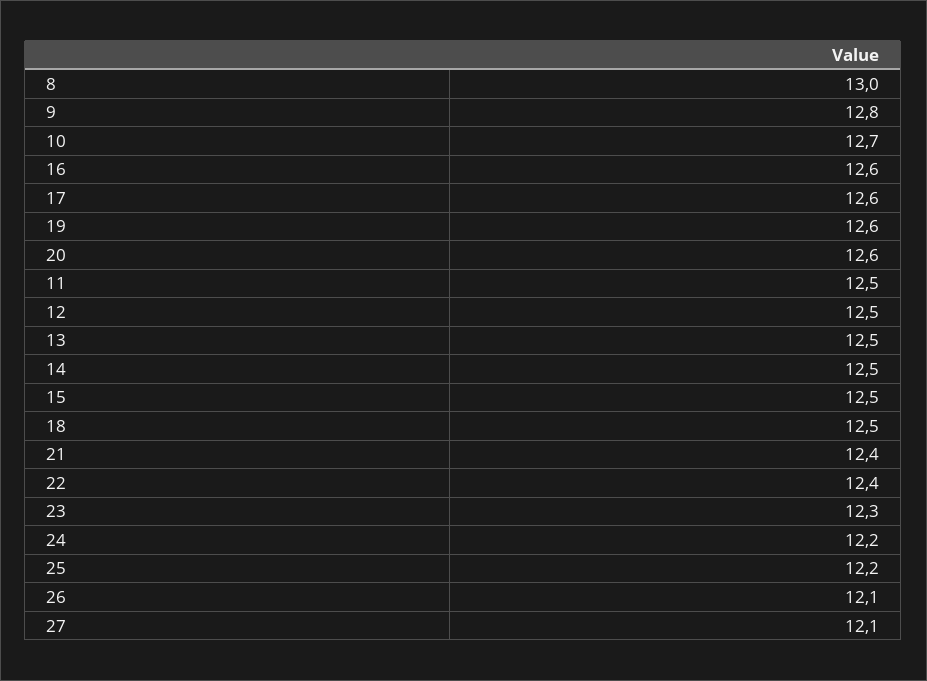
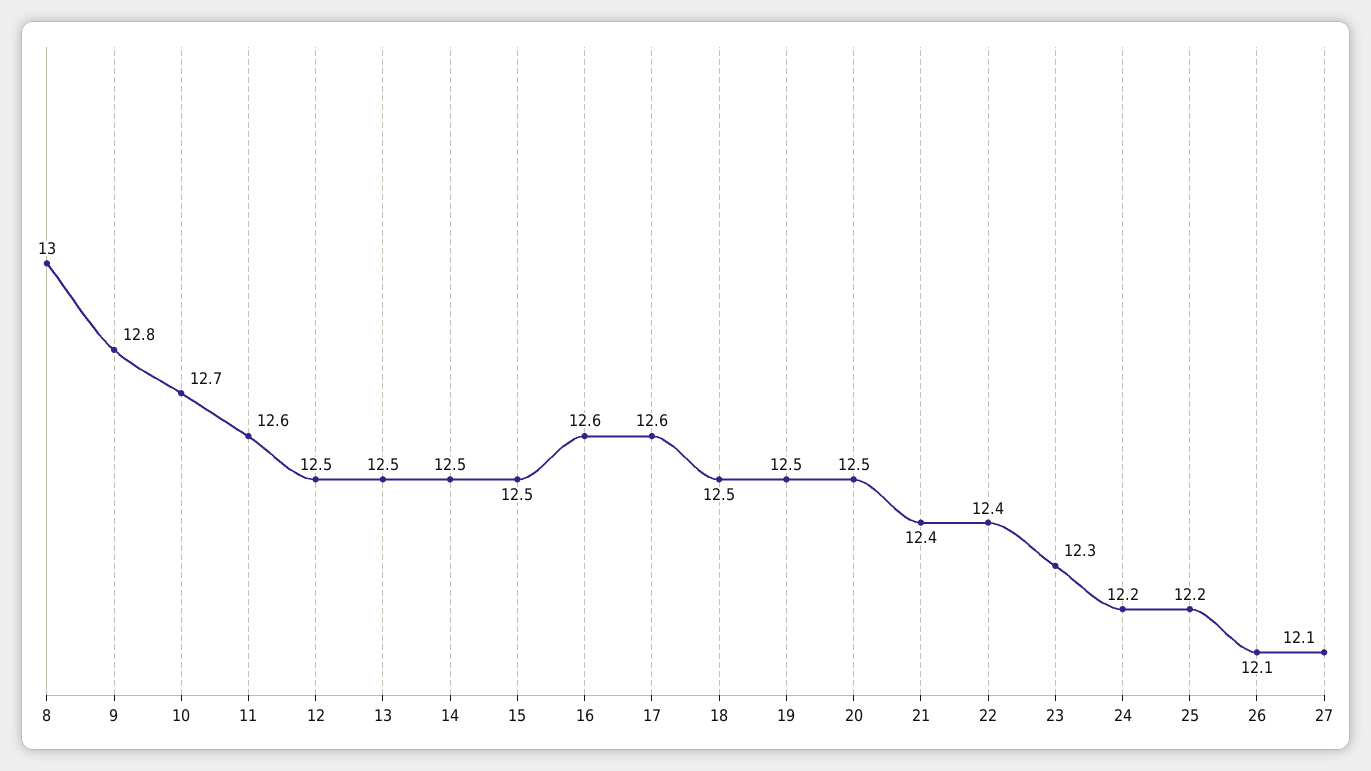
19: 12.6 -> 12.5
20: 12.6 -> 12.5
11: 12.5 -> 12.6

